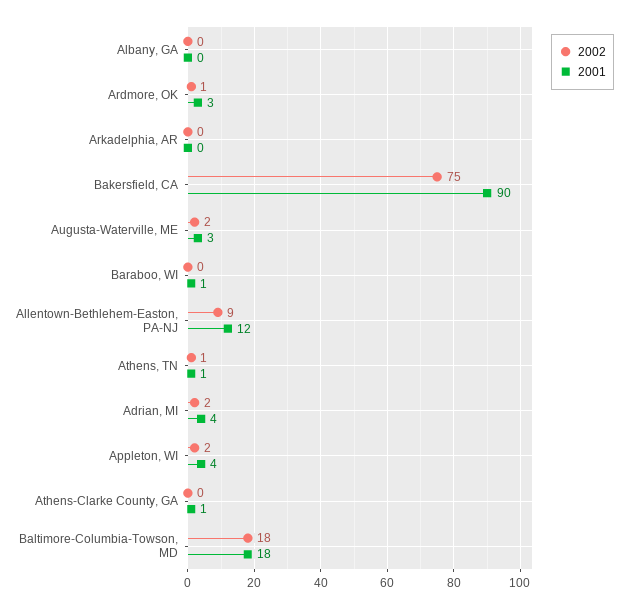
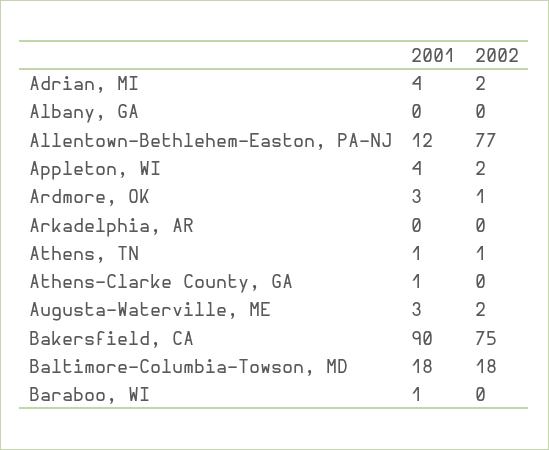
2002, Allentown-Bethlehem-Easton, PA-NJ: 9 -> 77

